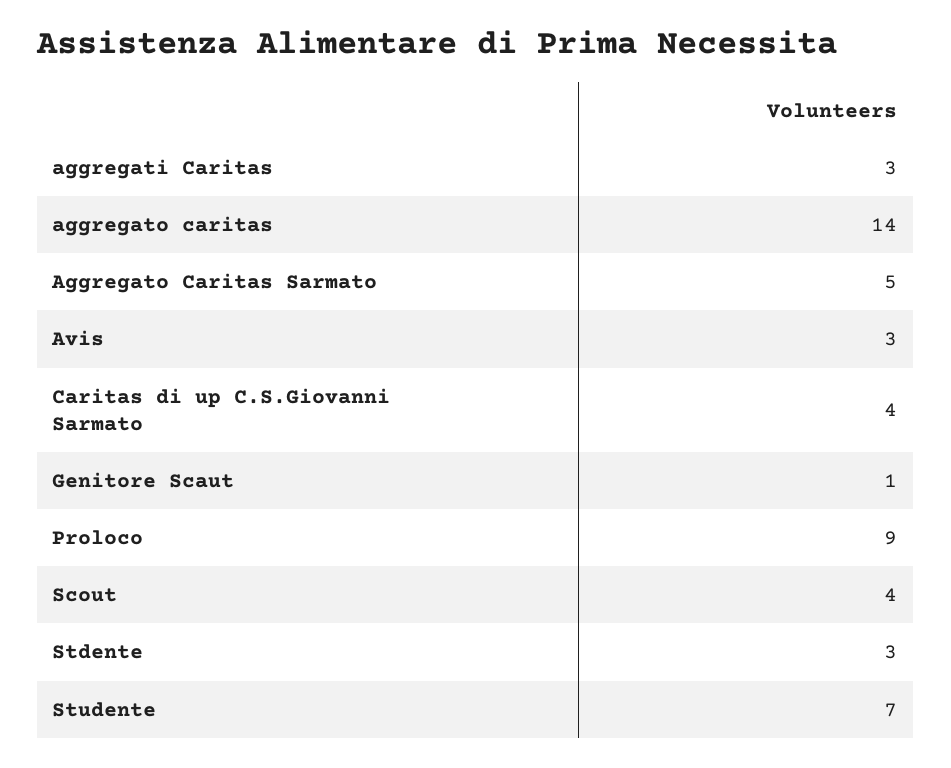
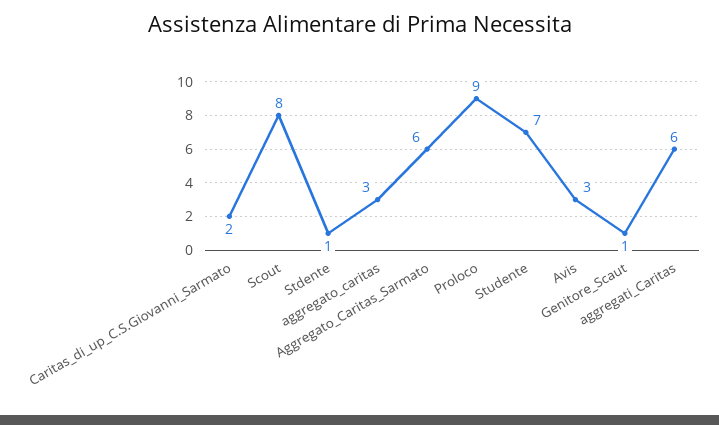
aggregati Caritas: 3 -> 6
aggregato caritas: 14 -> 3
Aggregato Caritas Sarmato: 5 -> 6
Caritas di up C.S.Giovanni Sarmato: 4 -> 2
Scout: 4 -> 8
Stdente: 3 -> 1

